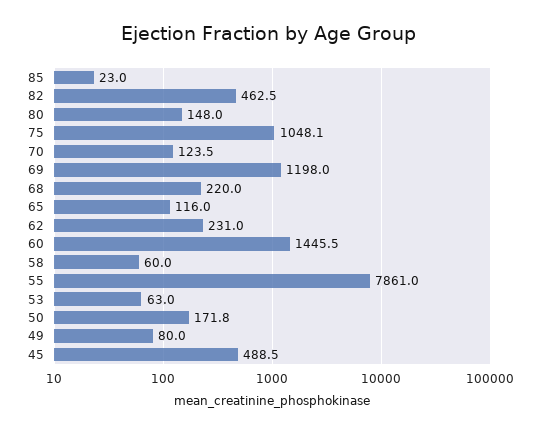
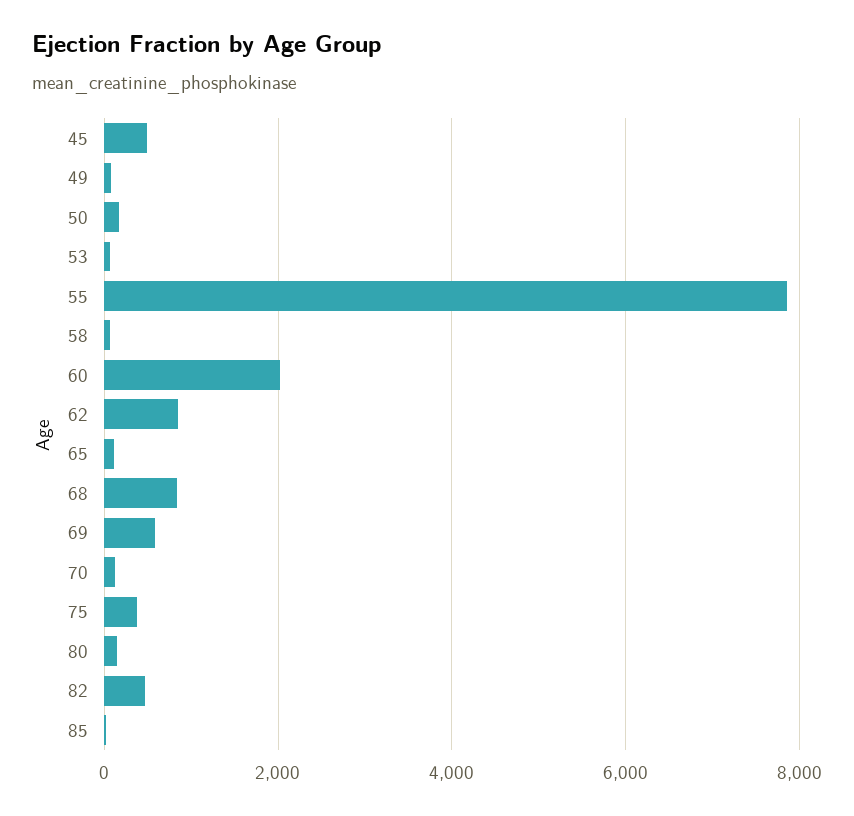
75: 1048.1 -> 400
69: 1198 -> 600
68: 220 -> 800
62: 231 -> 800
60: 1445.5 -> 2000

